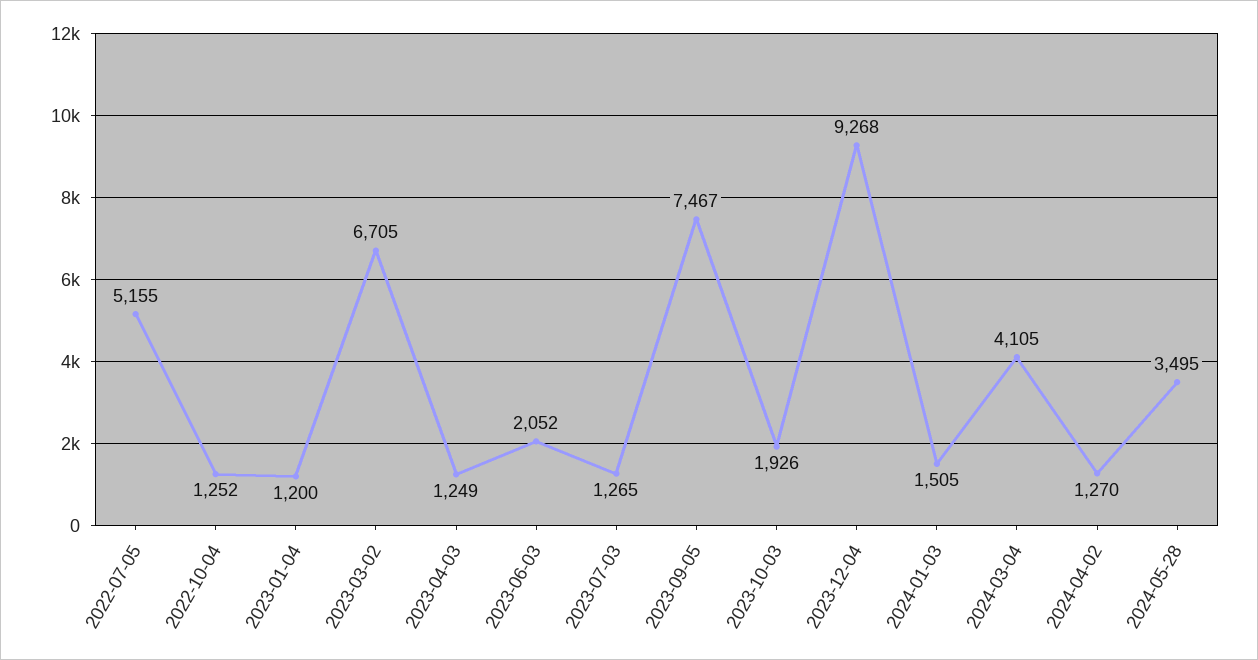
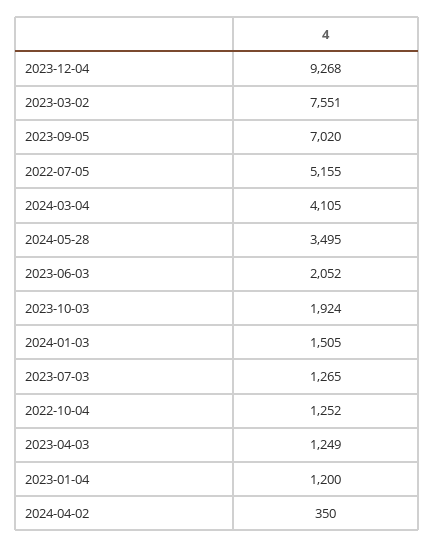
2023-03-02: 6705 -> 7551
2023-09-05: 7467 -> 7020
2023-10-03: 1926 -> 1924
2024-04-02: 1270 -> 350

